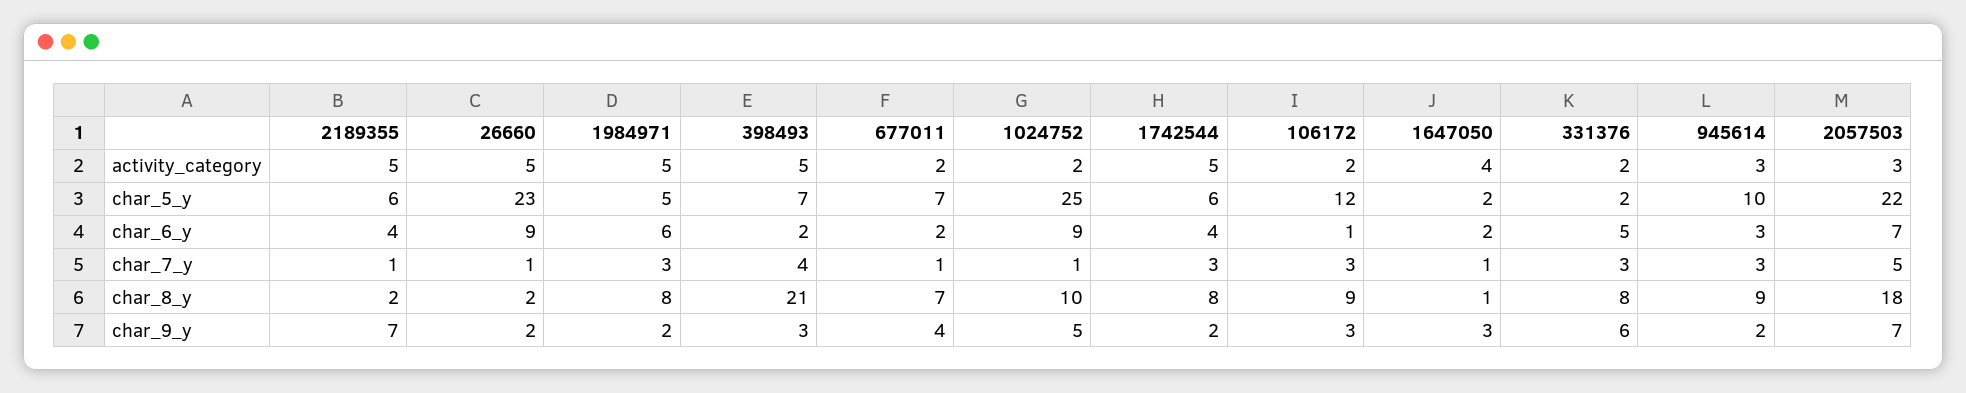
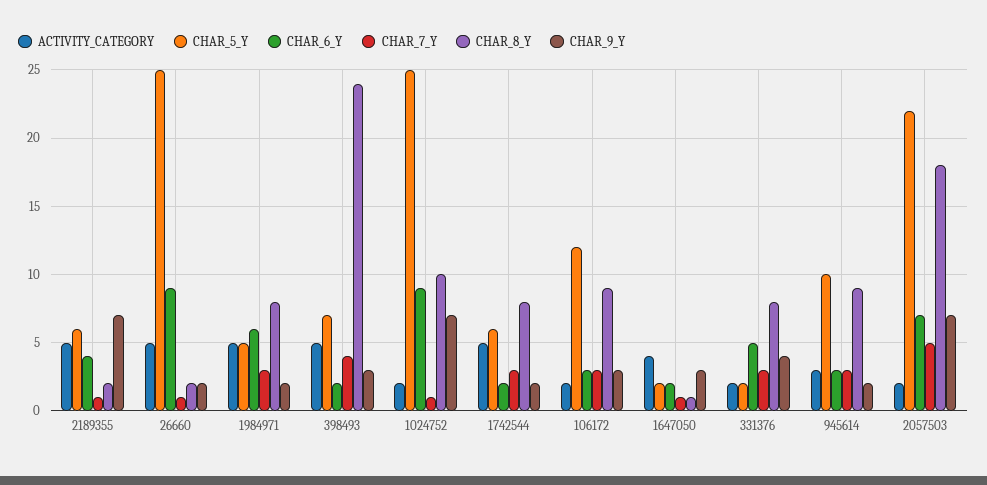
activity_category, 677011: 2 -> none
activity_category, 2057503: 3 -> 2
char_5_y, 26660: 23 -> 25
char_5_y, 677011: 7 -> none
char_6_y, 677011: 2 -> none
char_6_y, 1742544: 4 -> 2
char_6_y, 106172: 1 -> 3
char_7_y, 677011: 1 -> none
char_8_y, 398493: 21 -> 24
char_8_y, 677011: 7 -> none
char_9_y, 677011: 4 -> none
char_9_y, 1024752: 5 -> 7
char_9_y, 331376: 6 -> 4

